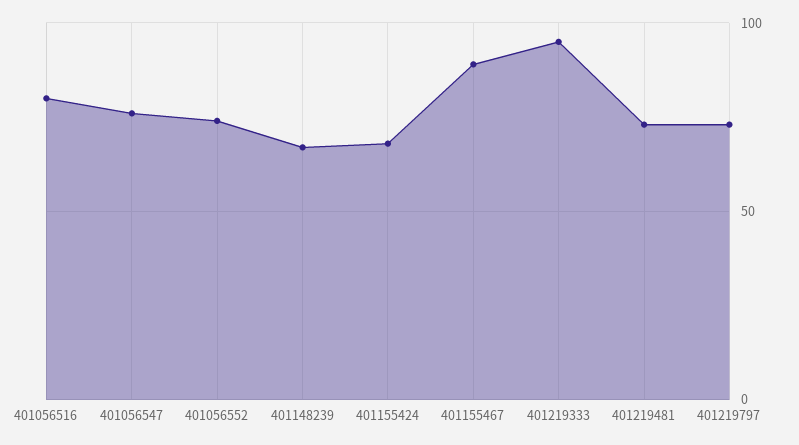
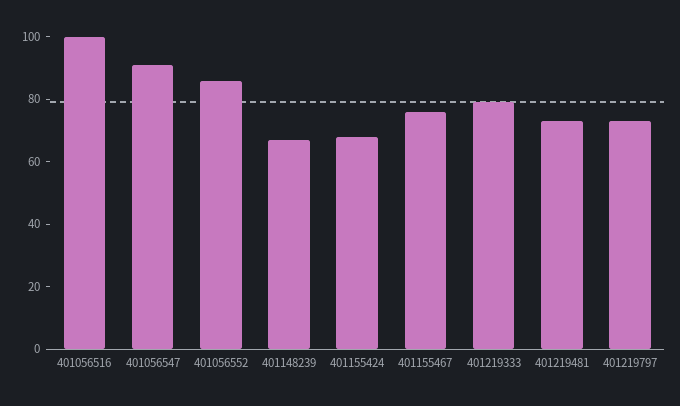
401056516: 80 -> 100
401056547: 75 -> 90
401056552: 75 -> 85
401155467: 90 -> 75
401219333: 95 -> 80

